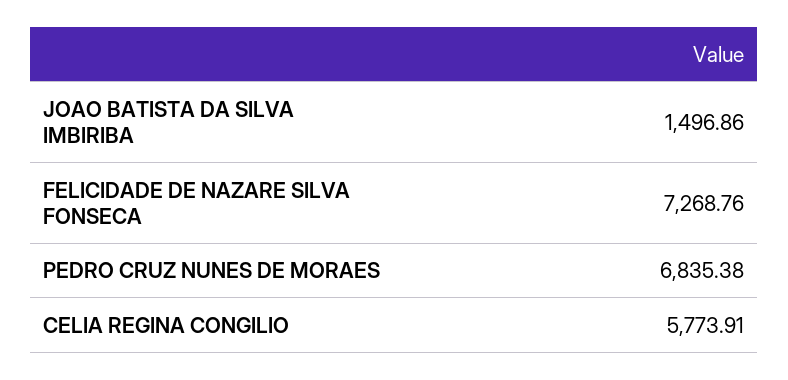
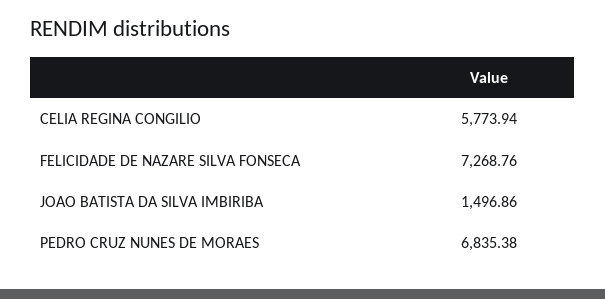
CELIA REGINA CONGILIO: 5773.91 -> 5773.94

